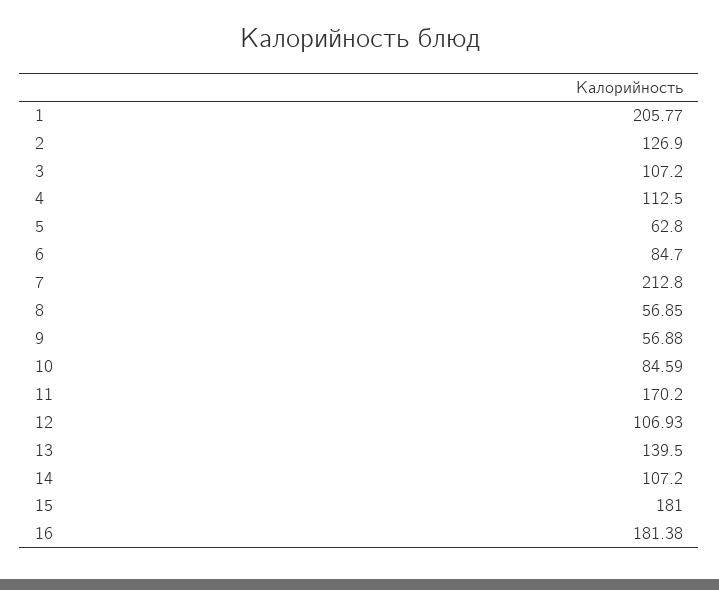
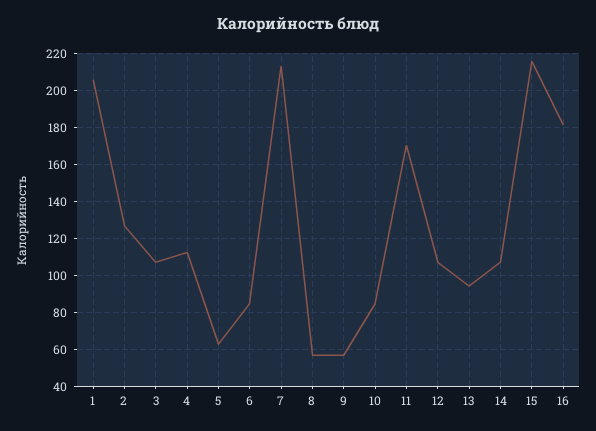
13: 139.5 -> 95
15: 181 -> 215

